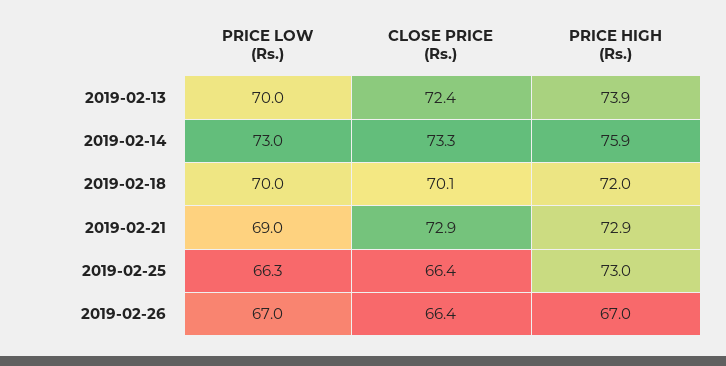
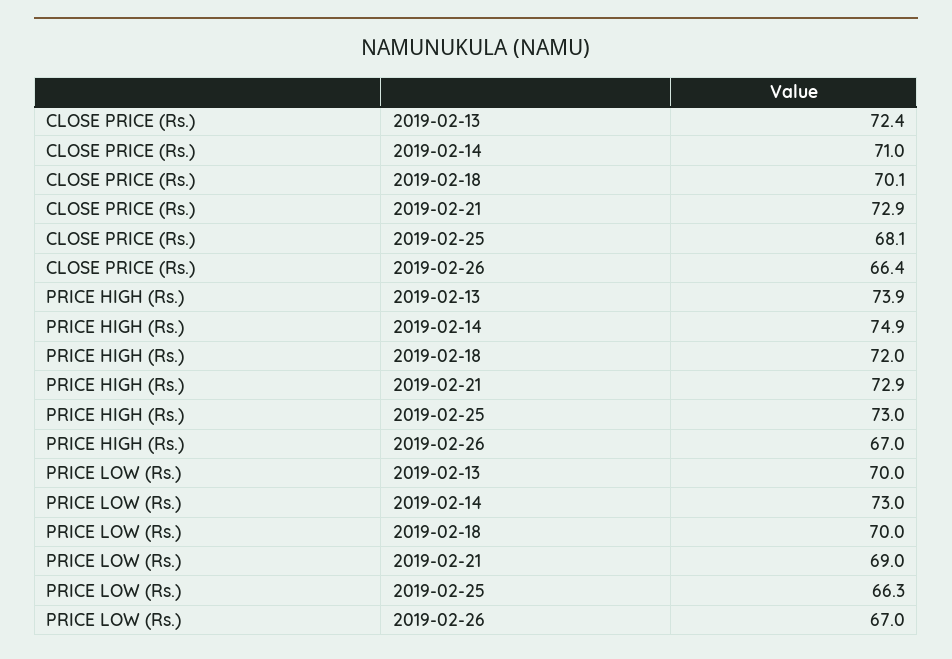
CLOSE PRICE (Rs.), 2019-02-14: 73.3 -> 71
PRICE HIGH (Rs.), 2019-02-14: 75.9 -> 74.9
CLOSE PRICE (Rs.), 2019-02-25: 66.4 -> 68.1

